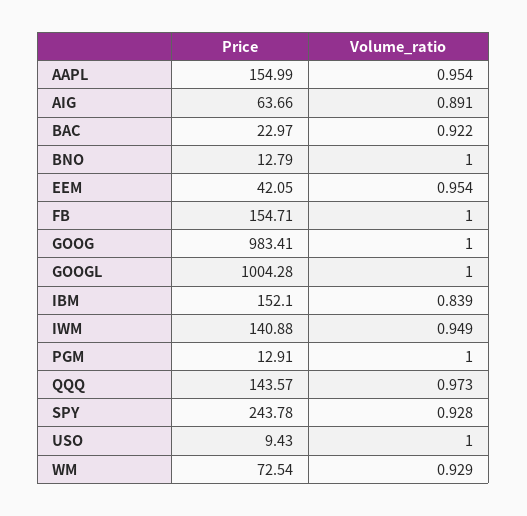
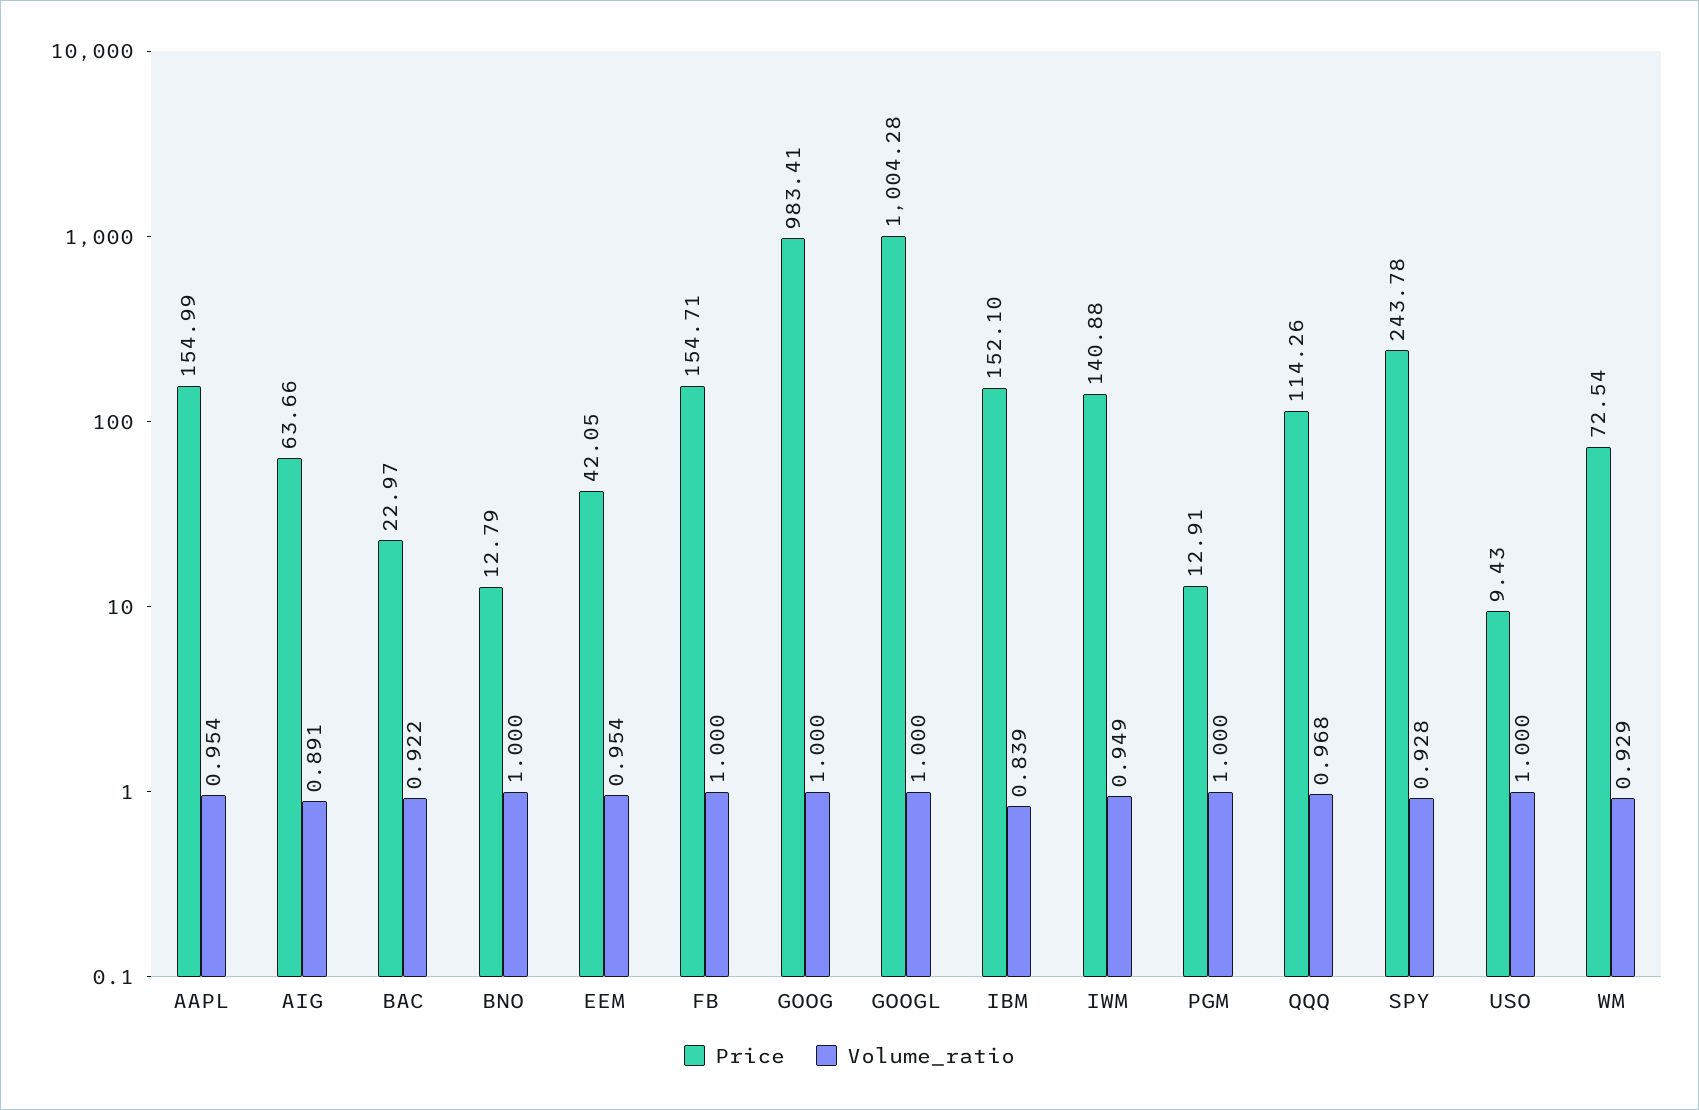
Price, QQQ: 143.57 -> 114.26
Volume_ratio, QQQ: 0.973 -> 0.968

